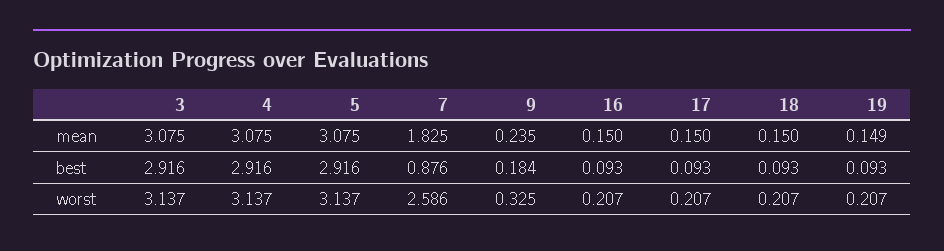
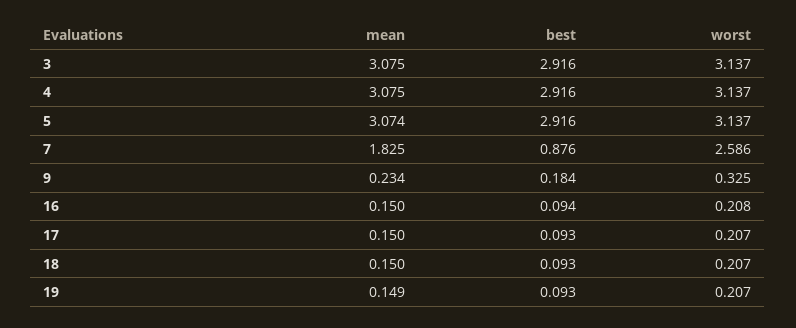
5, mean: 3.075 -> 3.074
9, mean: 0.235 -> 0.234
16, best: 0.093 -> 0.094
16, worst: 0.207 -> 0.208

